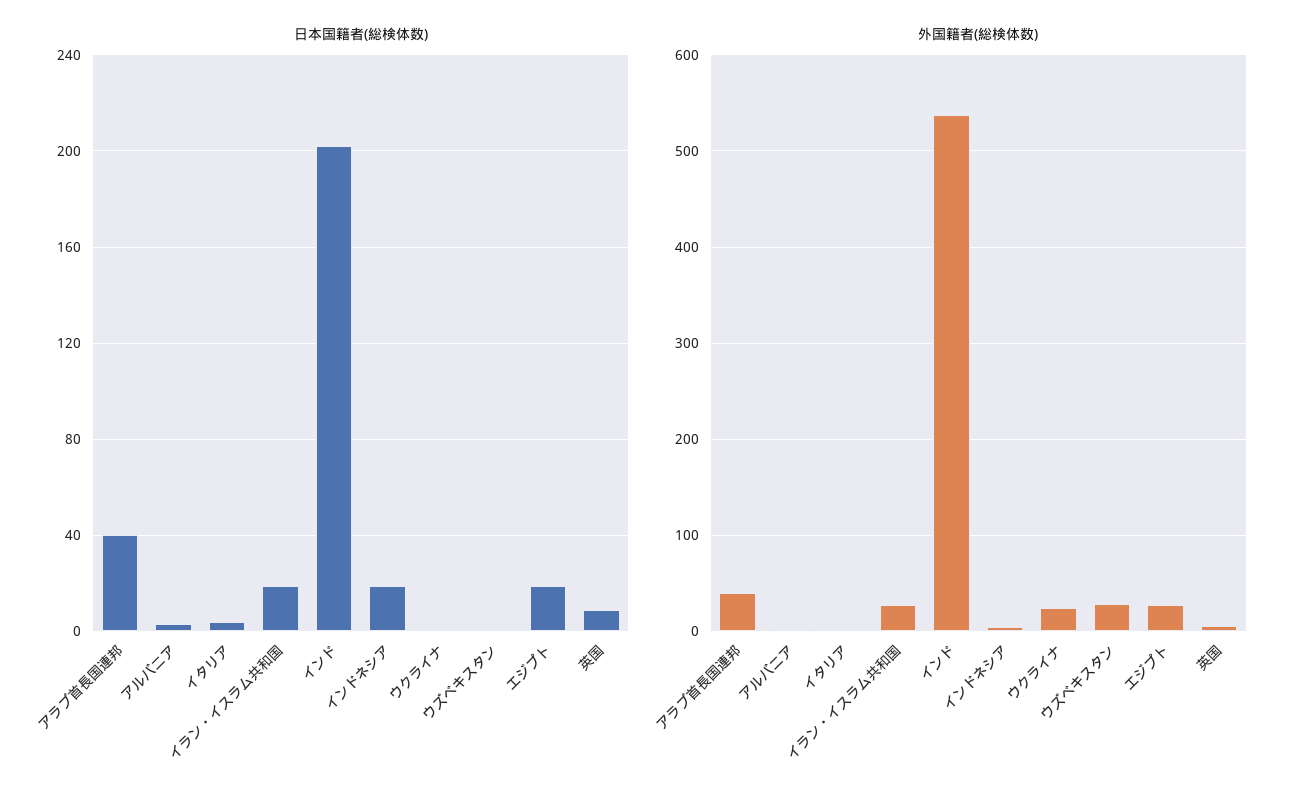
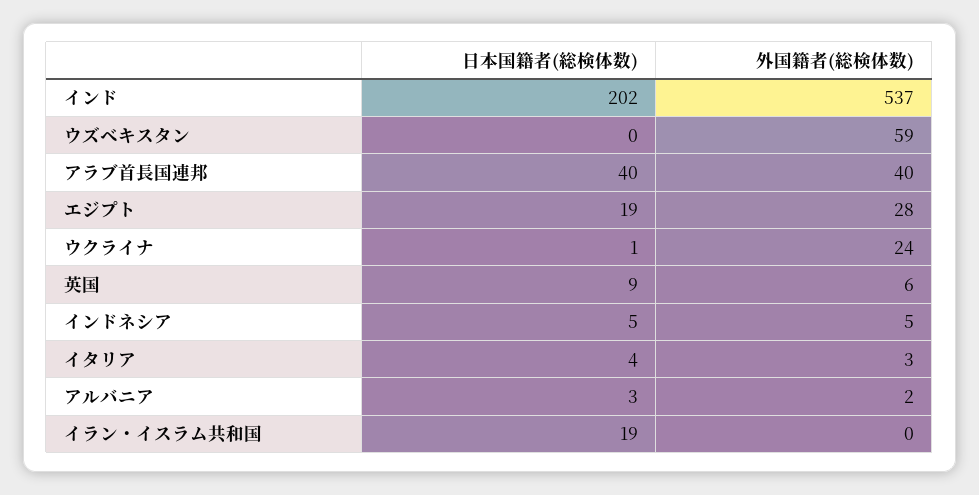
日本国籍者(総検体数), インドネシア: 20 -> 5
外国籍者(総検体数), イラン・イスラム共和国: 30 -> 0
外国籍者(総検体数), ウズベキスタン: 30 -> 59

